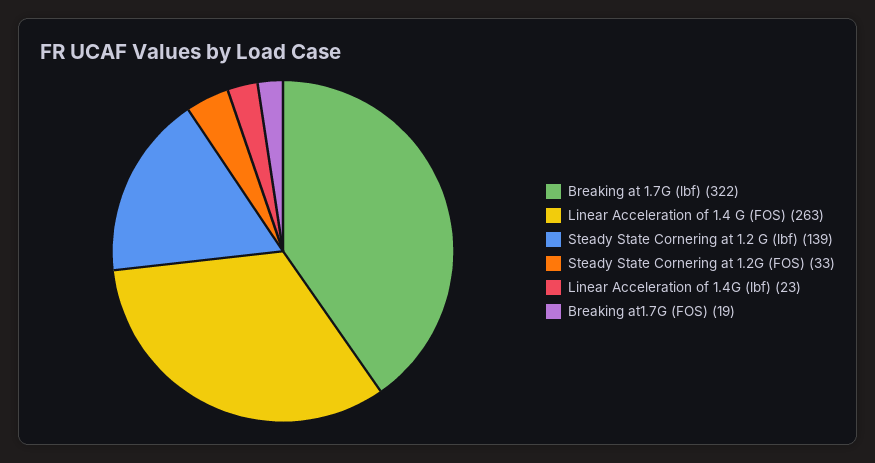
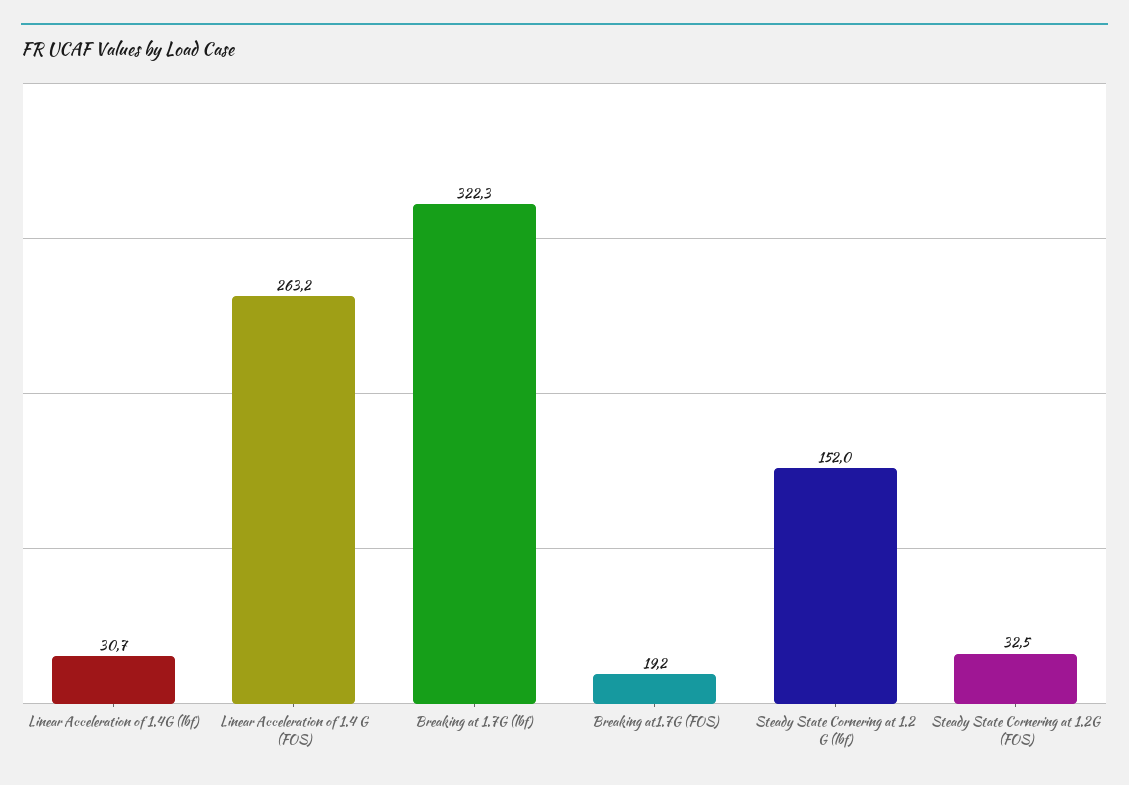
Steady State Cornering at 1.2 G (lbf): 139 -> 152
Linear Acceleration of 1.4G (lbf): 23 -> 30.7

